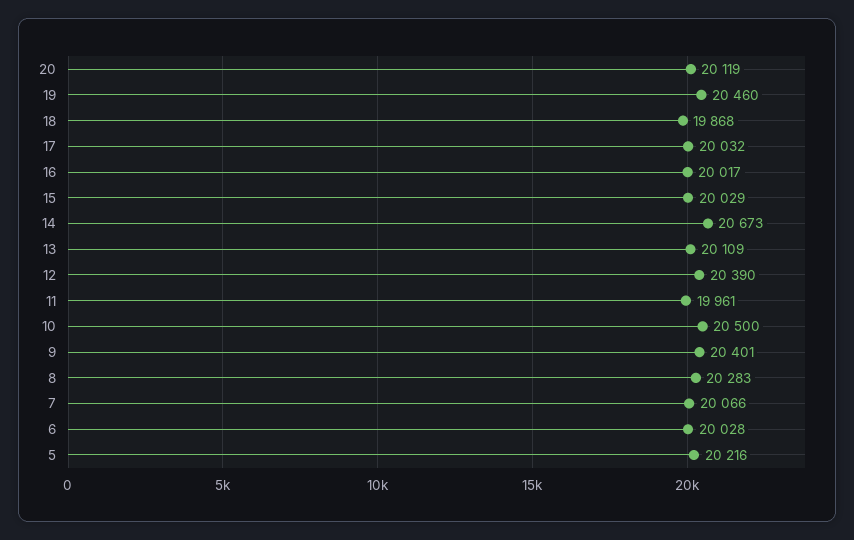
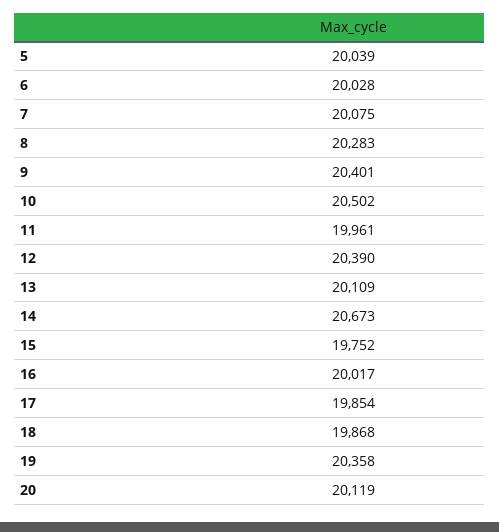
19: 20460 -> 20358
17: 20032 -> 19854
15: 20029 -> 19752
10: 20500 -> 20502
7: 20066 -> 20075
5: 20216 -> 20039

